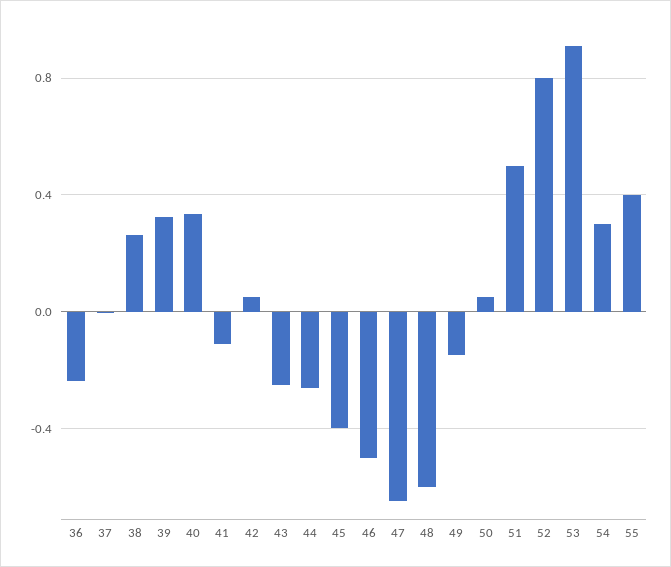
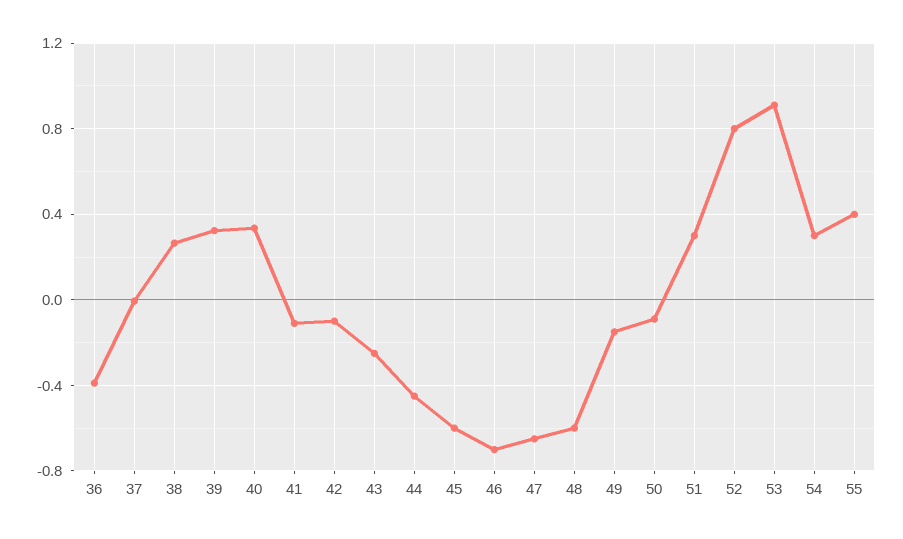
36: -0.25 -> -0.4
42: 0.05 -> -0.1
44: -0.25 -> -0.45
45: -0.4 -> -0.6
46: -0.5 -> -0.7
50: 0.05 -> -0.1
51: 0.5 -> 0.3

